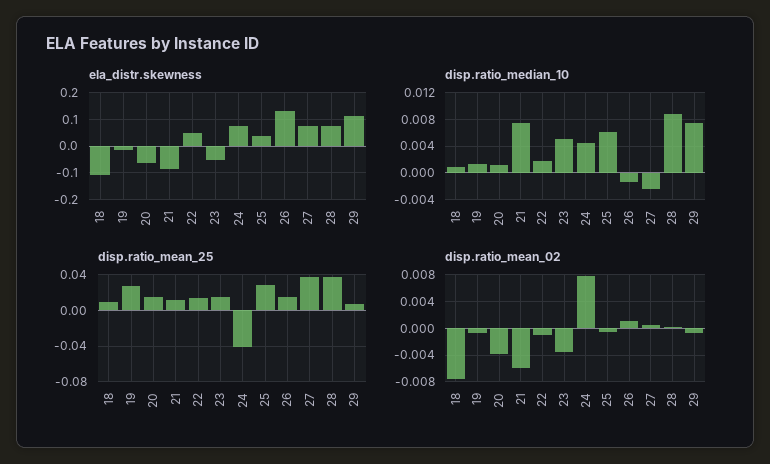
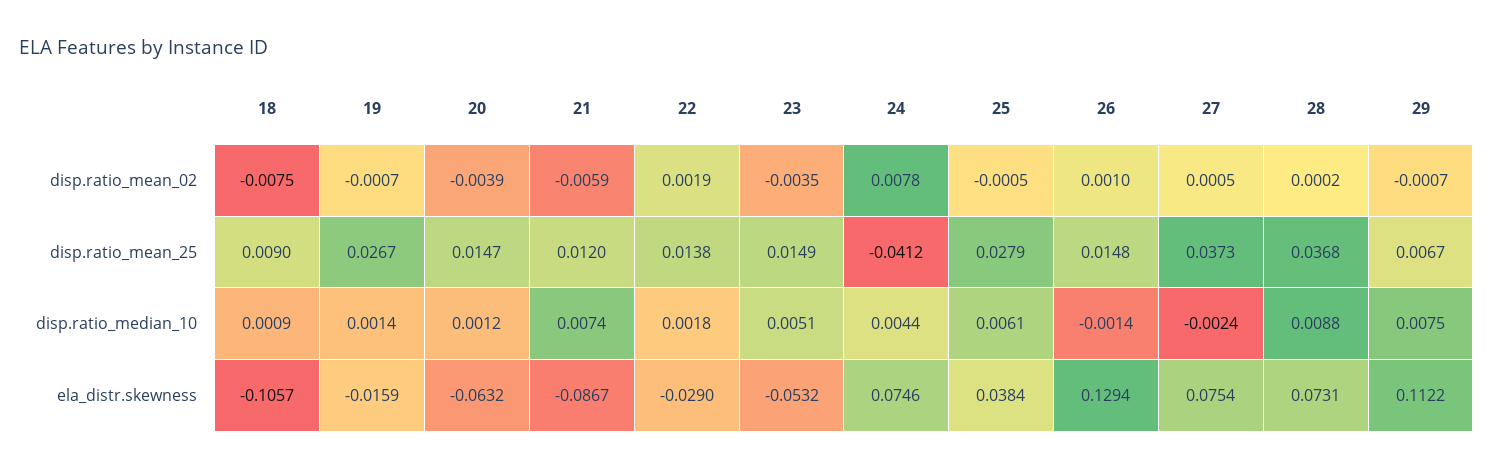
ela_distr.skewness, 22: 0.05 -> -0.029
disp.ratio_mean_02, 22: -0.001 -> 0.0019

